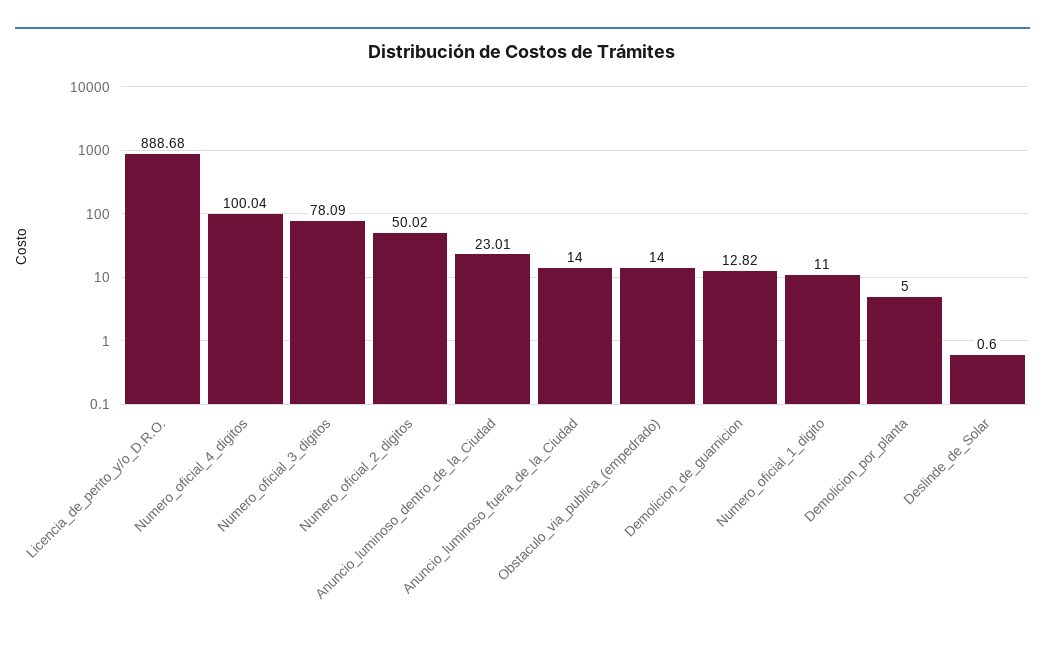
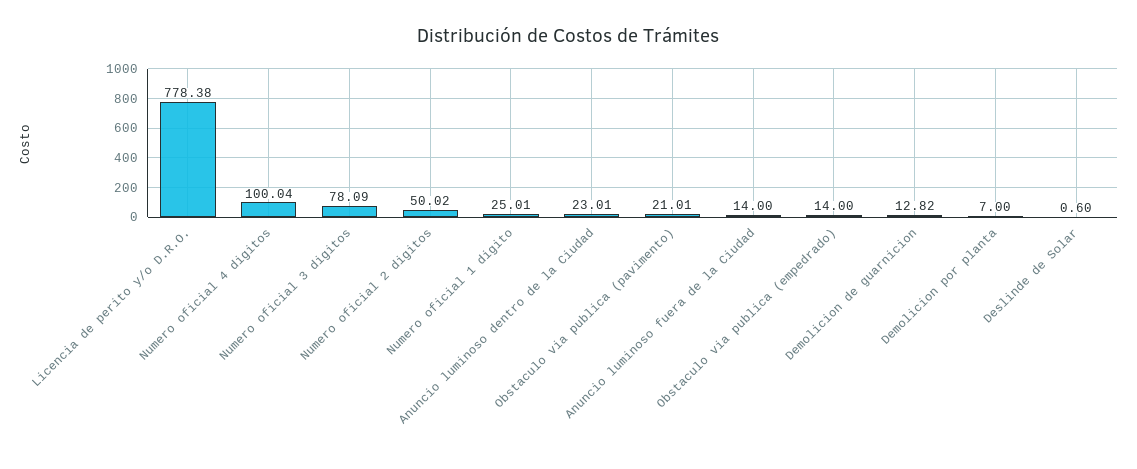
Licencia_de_perito_y/o_D.R.O.: 888.68 -> 778.38
Numero_oficial_1_digito: 11 -> 25.01
Demolicion_por_planta: 5 -> 7
Obstaculo via publica (pavimento): none -> 21.01

